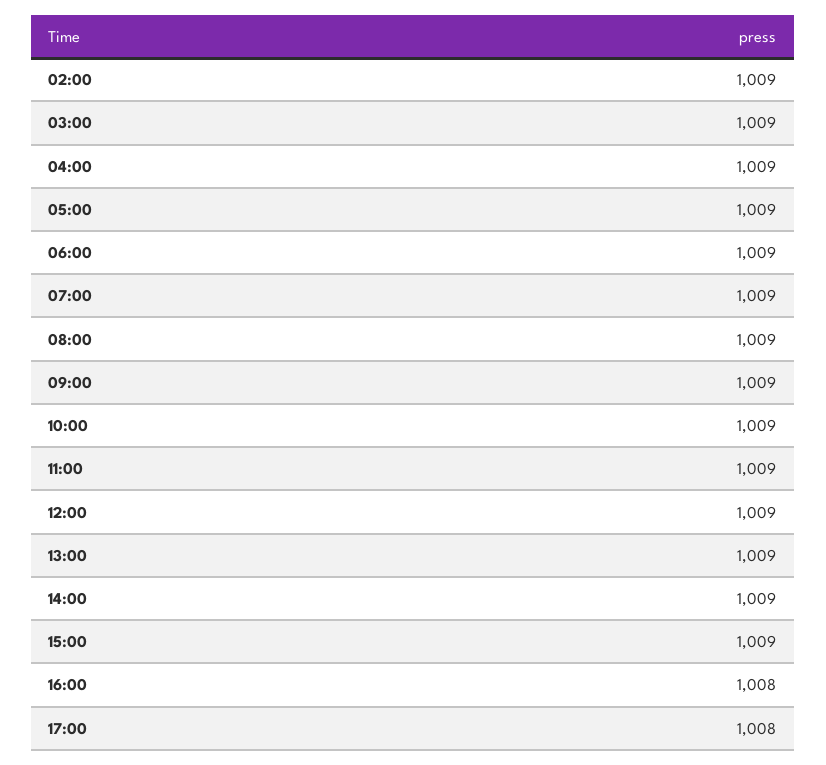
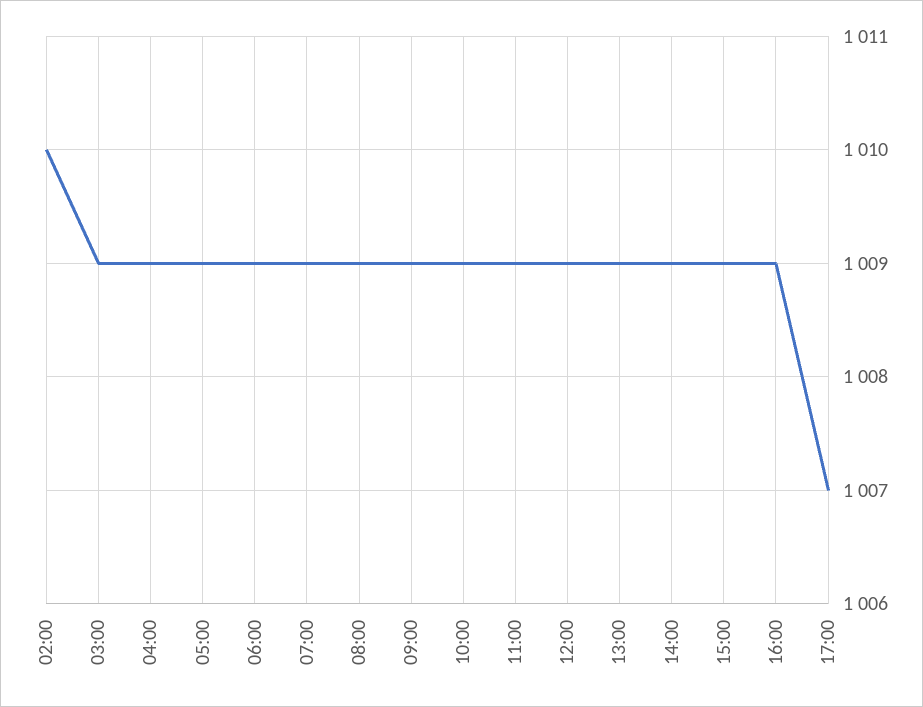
02:00: 1009 -> 1010
16:00: 1008 -> 1009
17:00: 1008 -> 1007

